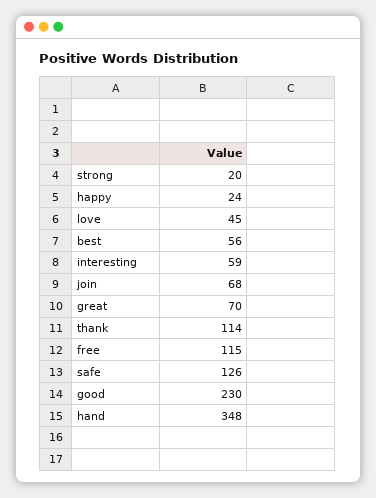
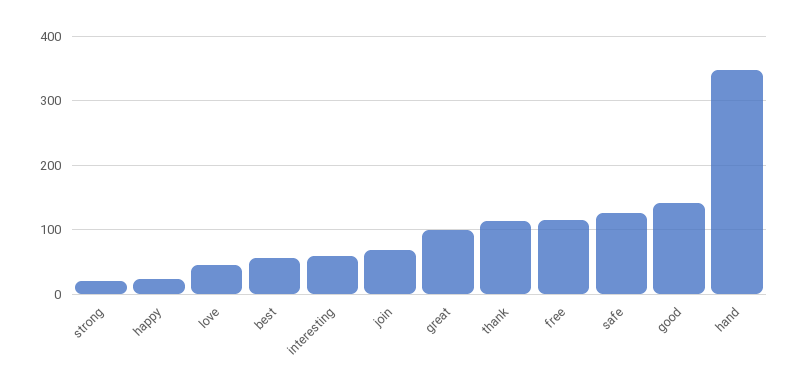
great: 70 -> 100
good: 230 -> 140

